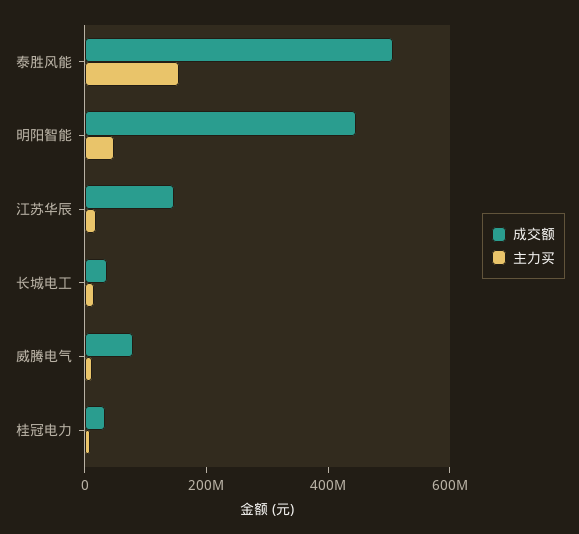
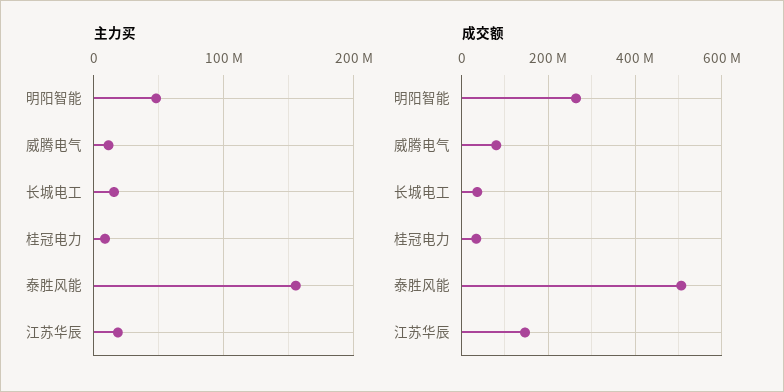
成交额, 明阳智能: 450000000 -> 260000000

